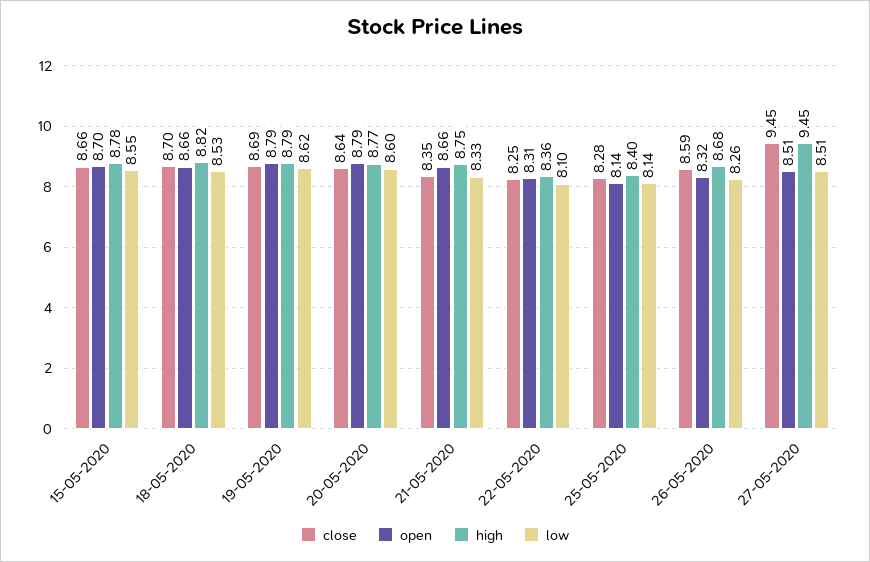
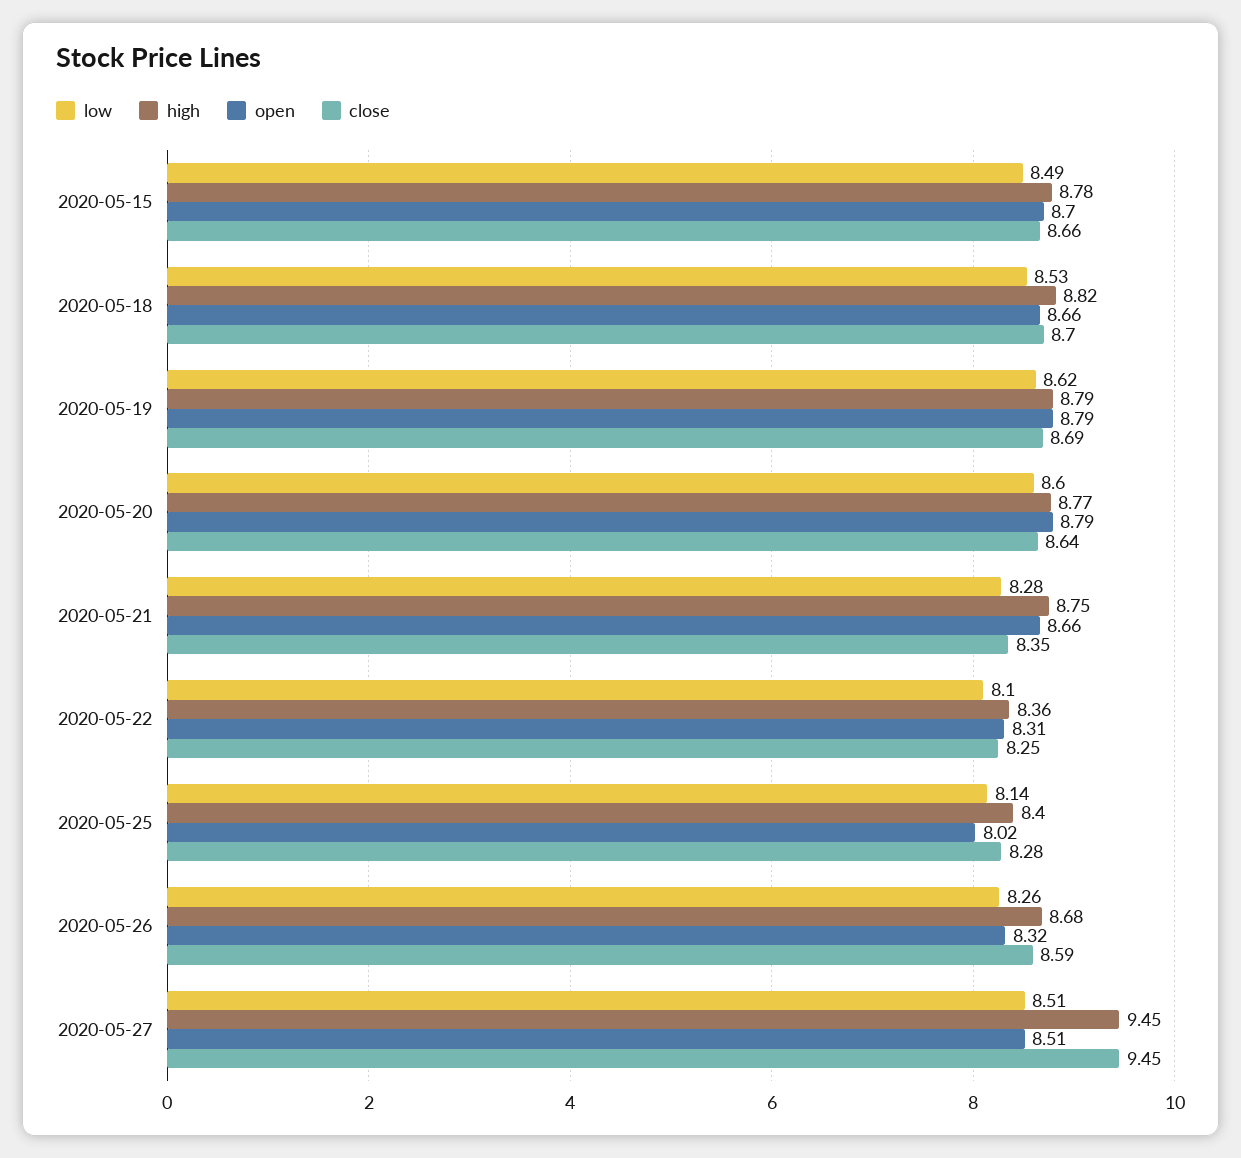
low, 15-05-2020: 8.55 -> 8.49
low, 21-05-2020: 8.33 -> 8.28
open, 25-05-2020: 8.14 -> 8.02

